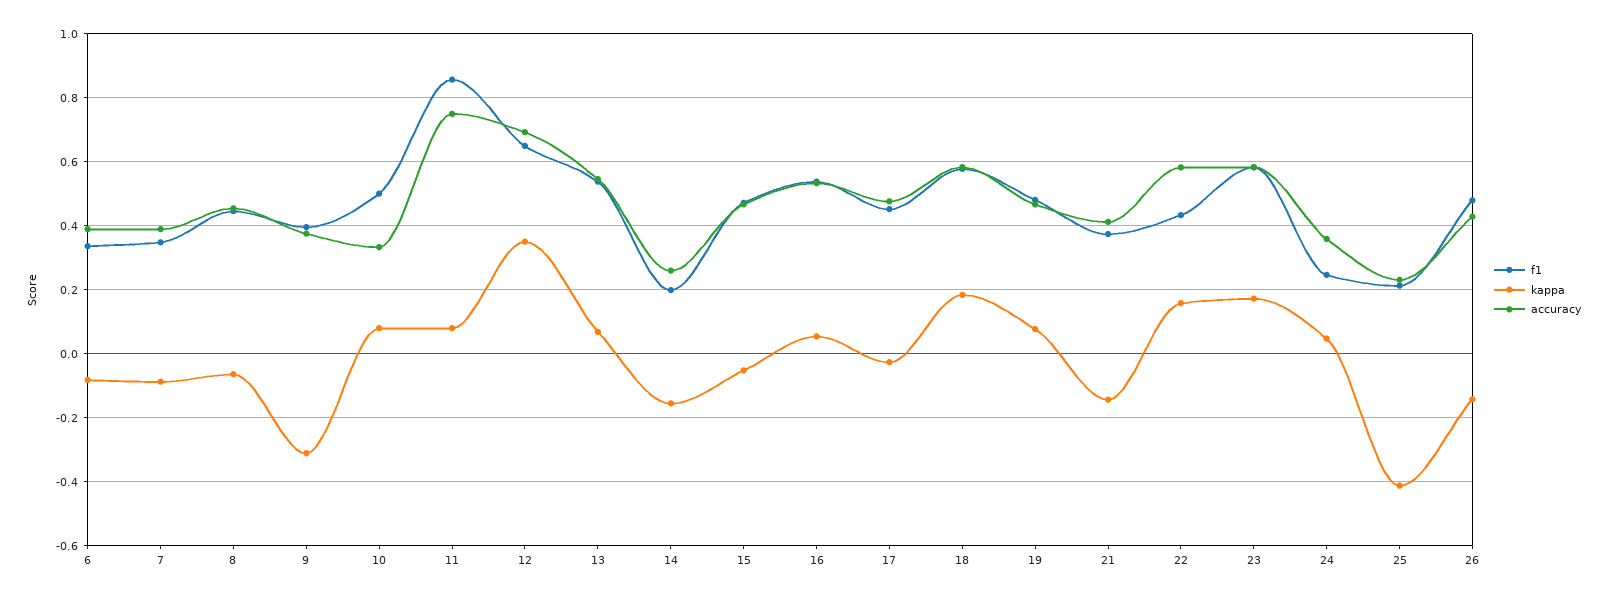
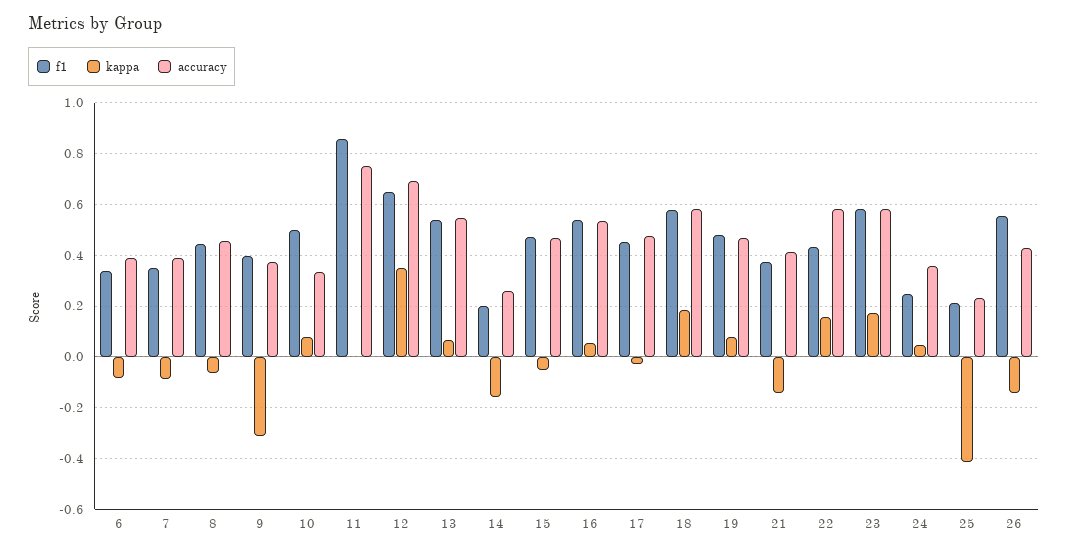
kappa, 11: 0.08 -> 0
f1, 26: 0.48 -> 0.55

